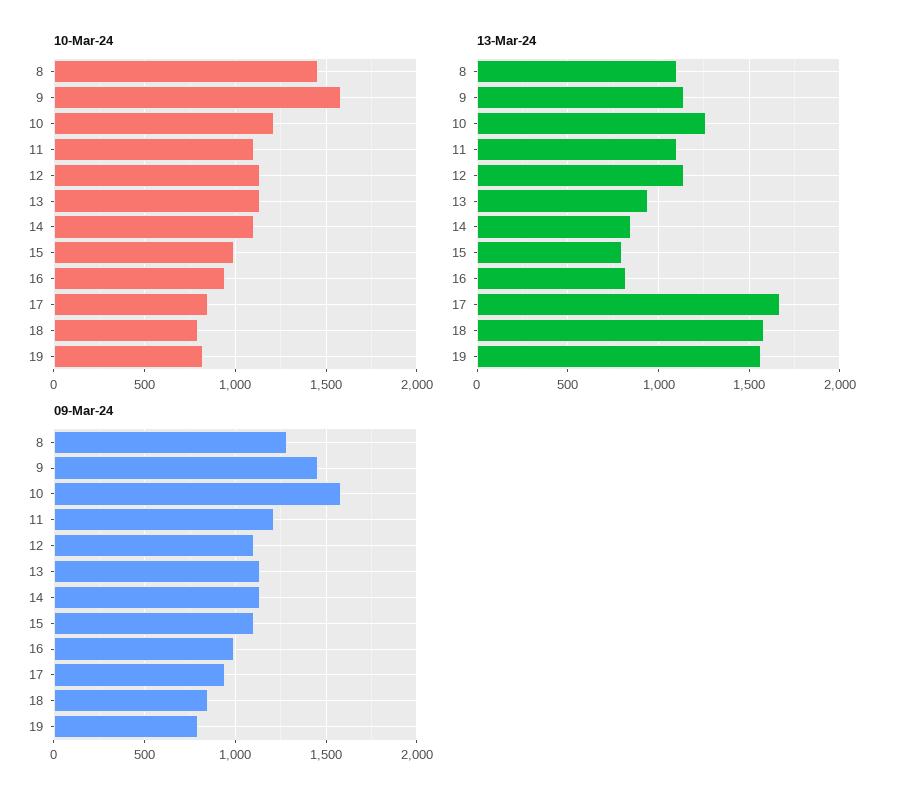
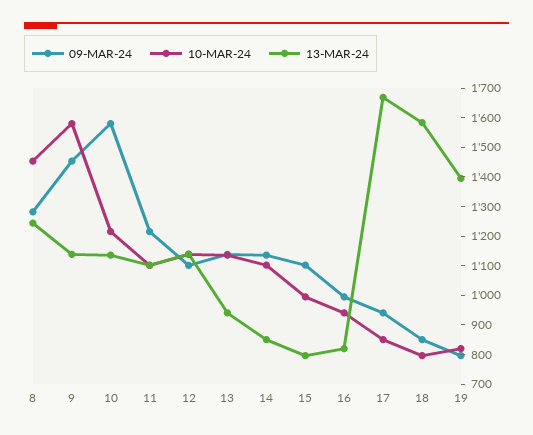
13-Mar-24, 8: 1100 -> 1250
13-Mar-24, 10: 1250 -> 1150
13-Mar-24, 19: 1550 -> 1400

